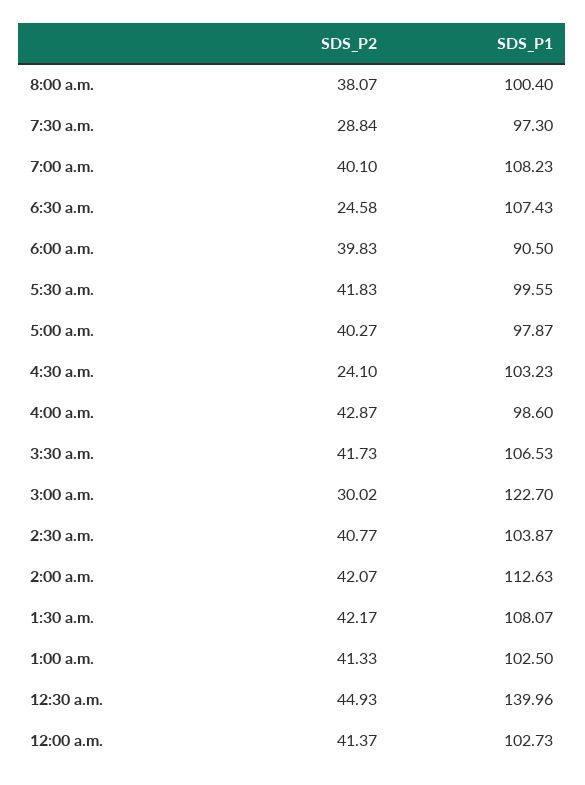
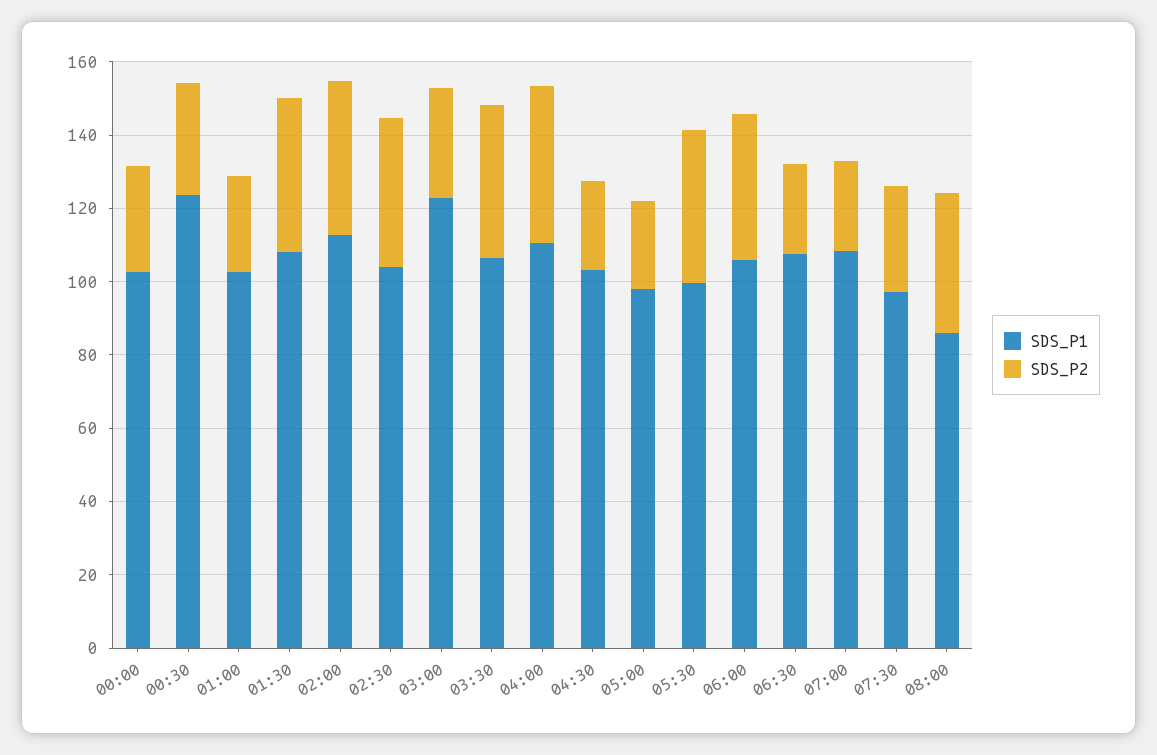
SDS_P1, 8:00 a.m.: 100.4 -> 85
SDS_P2, 7:00 a.m.: 40.1 -> 25
SDS_P1, 6:00 a.m.: 90.5 -> 105
SDS_P2, 5:00 a.m.: 40.27 -> 25
SDS_P1, 4:00 a.m.: 98.6 -> 110
SDS_P2, 1:00 a.m.: 41.33 -> 25
SDS_P2, 12:30 a.m.: 44.93 -> 30
SDS_P1, 12:30 a.m.: 139.96 -> 125
SDS_P2, 12:00 a.m.: 41.37 -> 30

